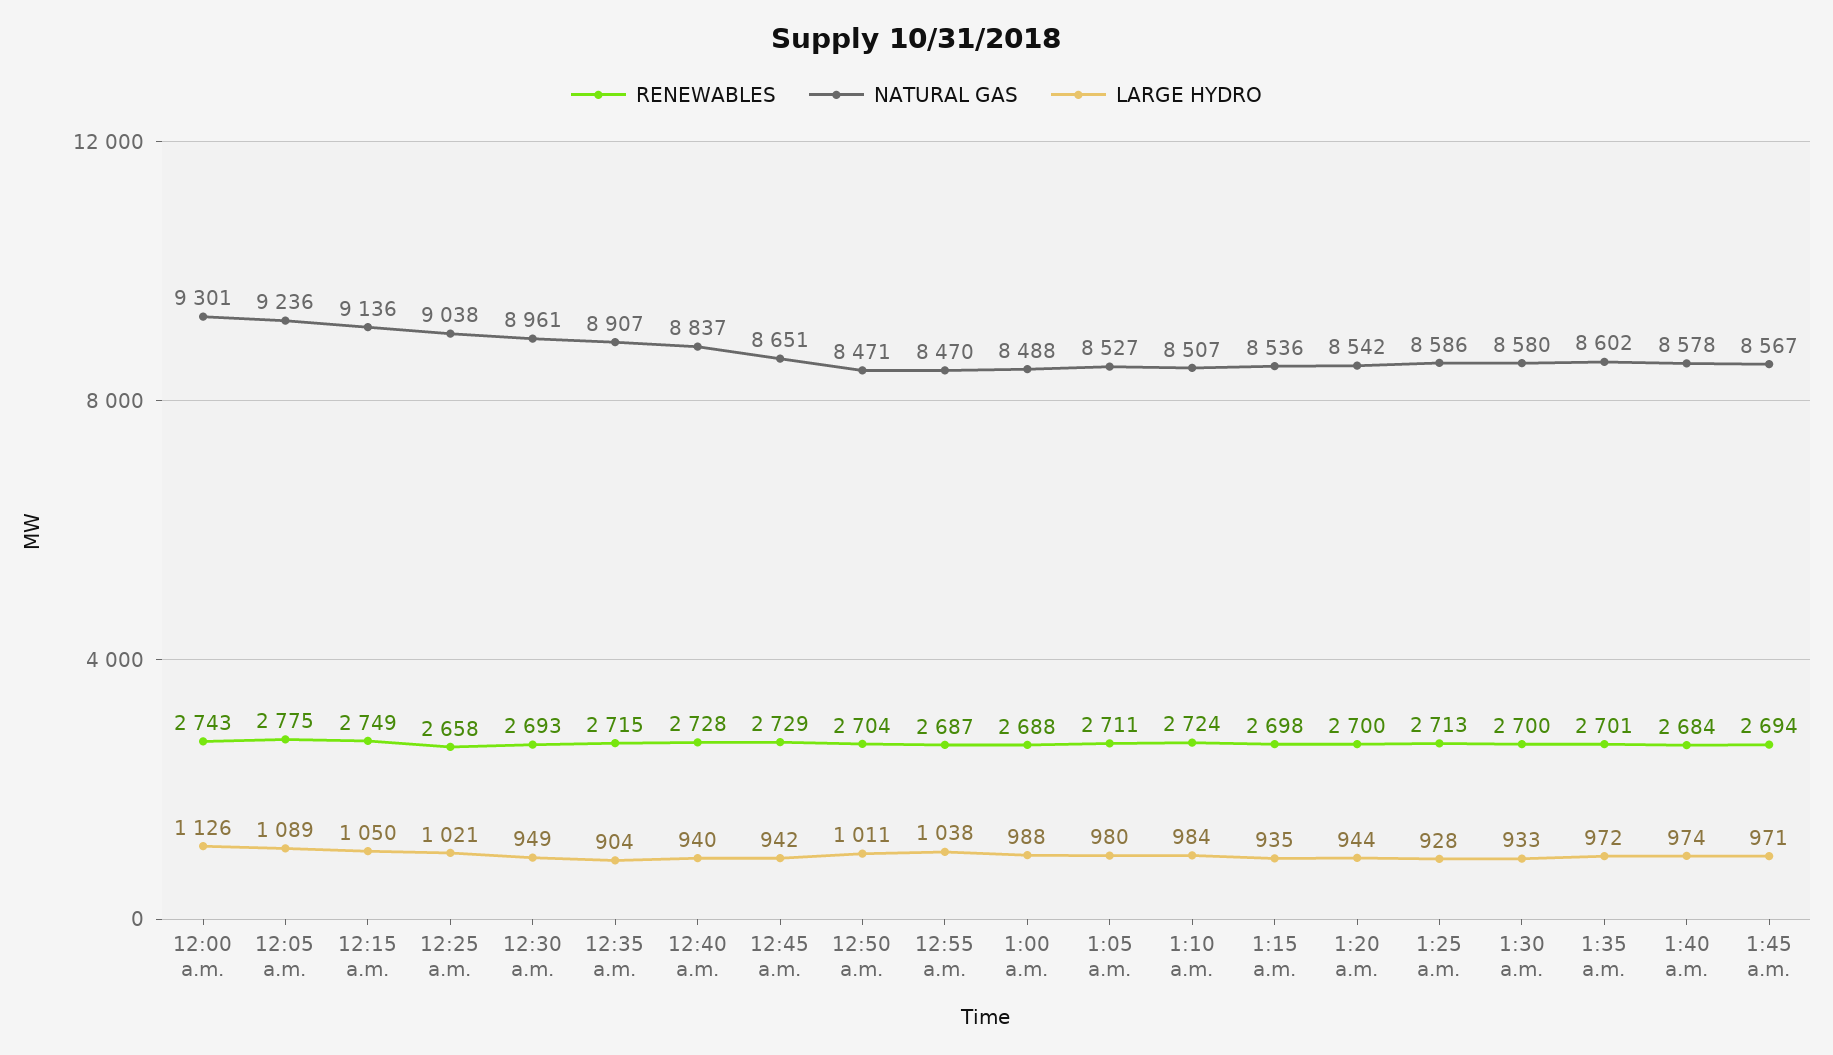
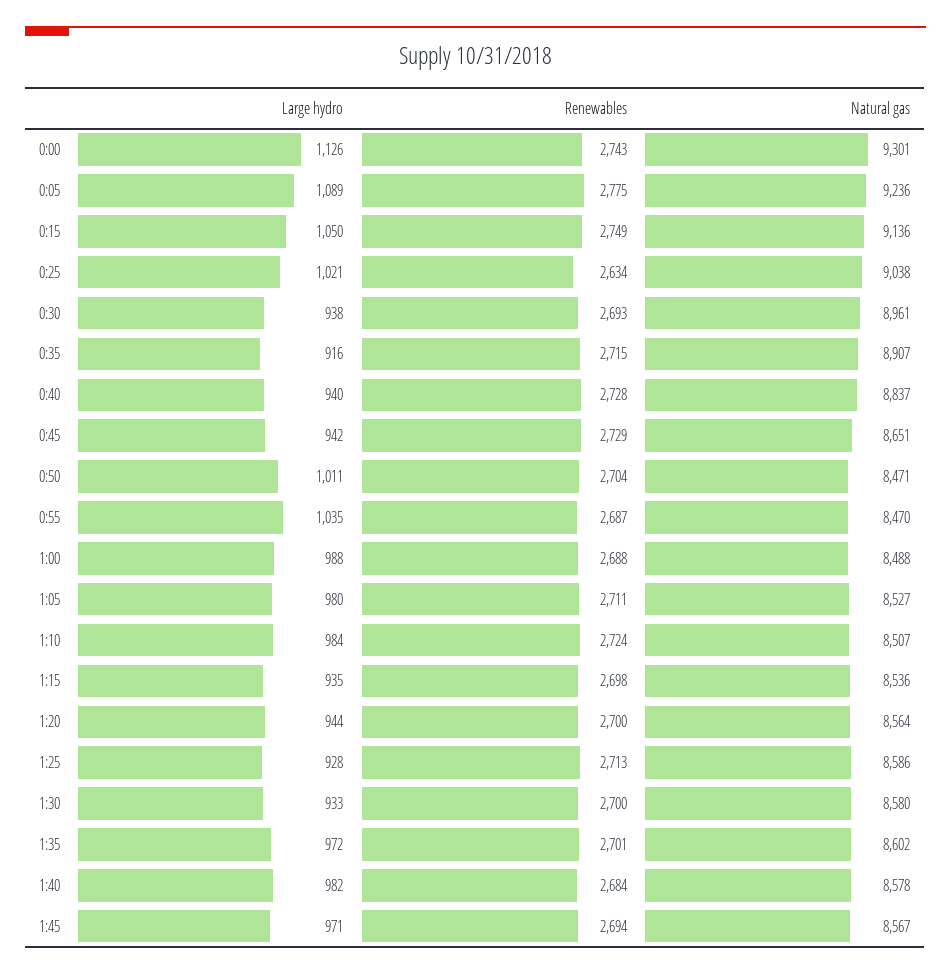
RENEWABLES, 12:25 a.m.: 2658 -> 2634
LARGE HYDRO, 12:30 a.m.: 949 -> 938
LARGE HYDRO, 12:35 a.m.: 904 -> 916
LARGE HYDRO, 12:55 a.m.: 1038 -> 1035
NATURAL GAS, 1:20 a.m.: 8542 -> 8564
LARGE HYDRO, 1:40 a.m.: 974 -> 982

